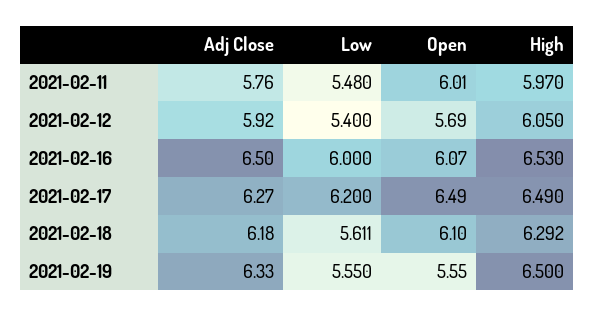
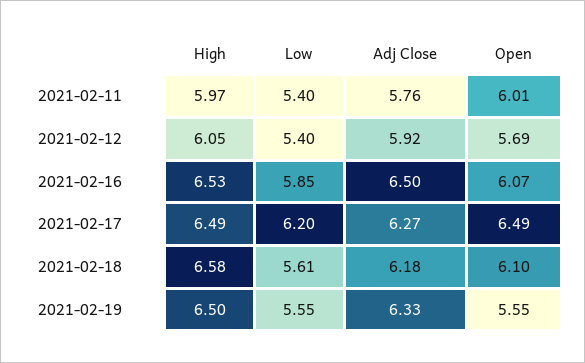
Low, 2021-02-11: 5.48 -> 5.4
Low, 2021-02-16: 6 -> 5.85
High, 2021-02-18: 6.292 -> 6.58

